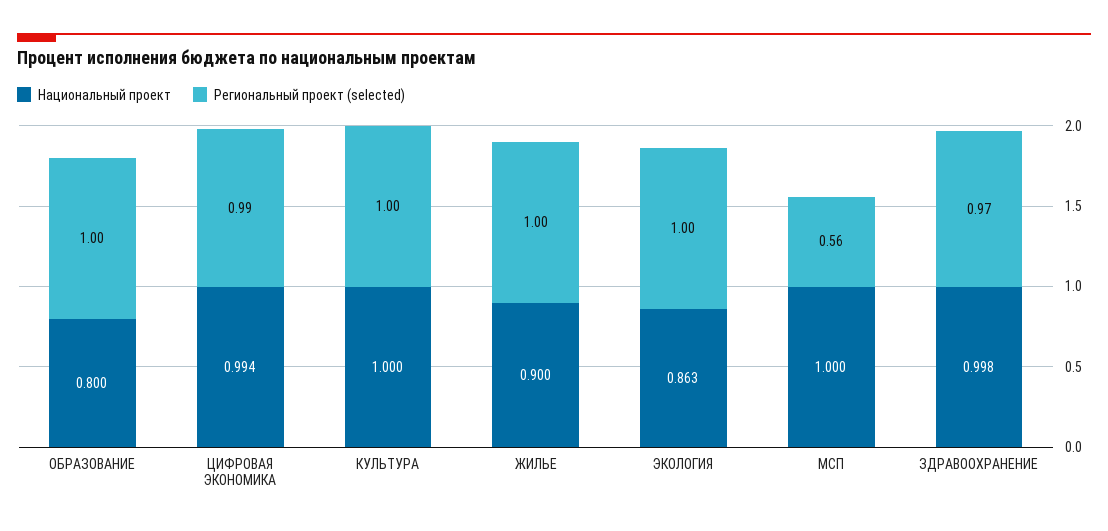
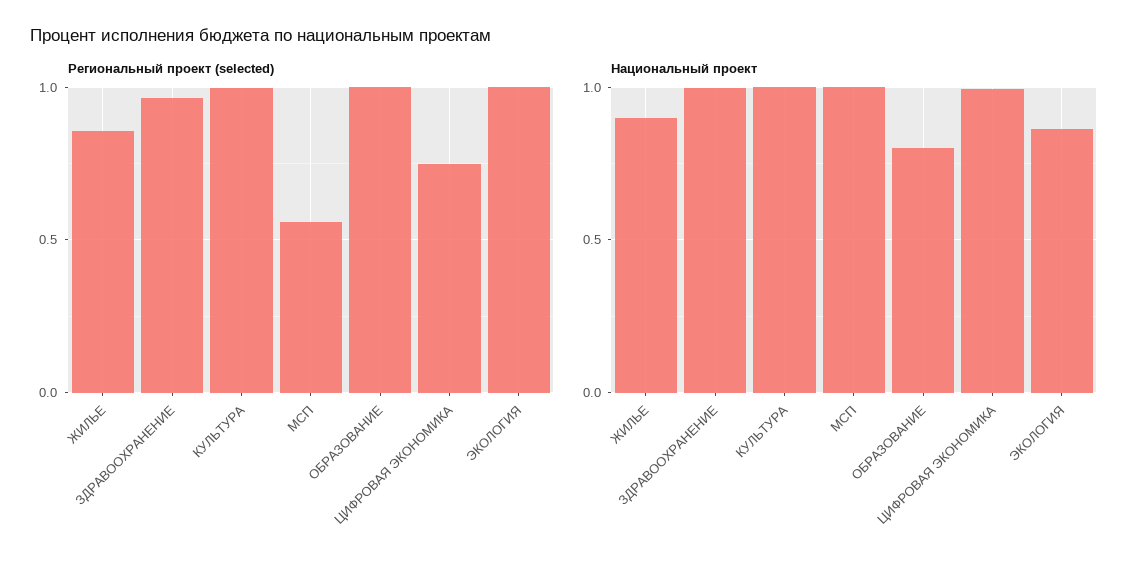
Региональный проект (selected), ЦИФРОВАЯ ЭКОНОМИКА: 0.99 -> 0.75
Региональный проект (selected), ЖИЛЬЕ: 1 -> 0.85

